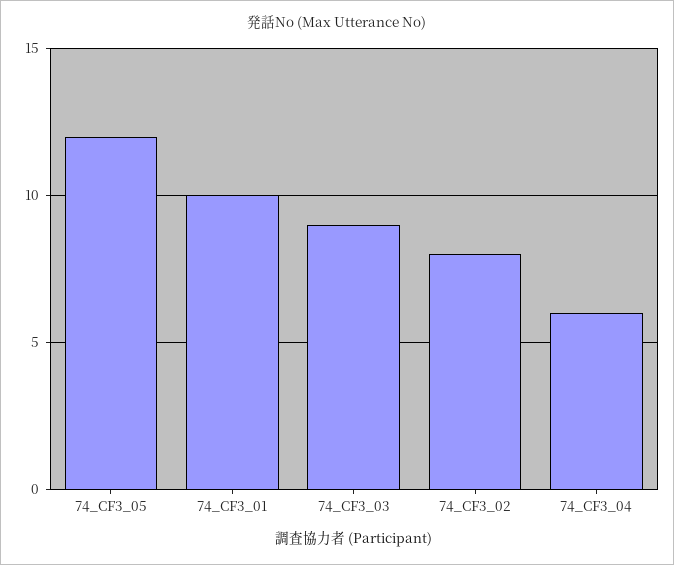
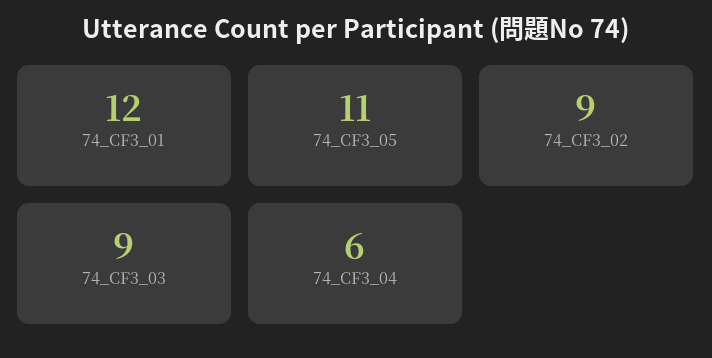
74_CF3_05: 12 -> 11
74_CF3_01: 10 -> 12
74_CF3_02: 8 -> 9

